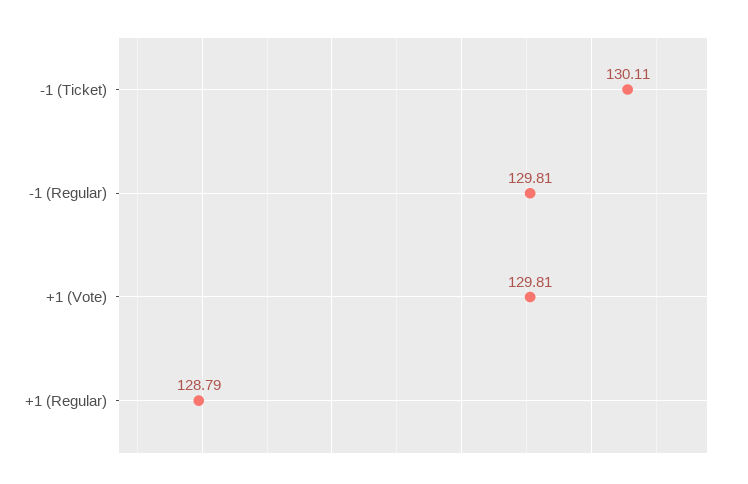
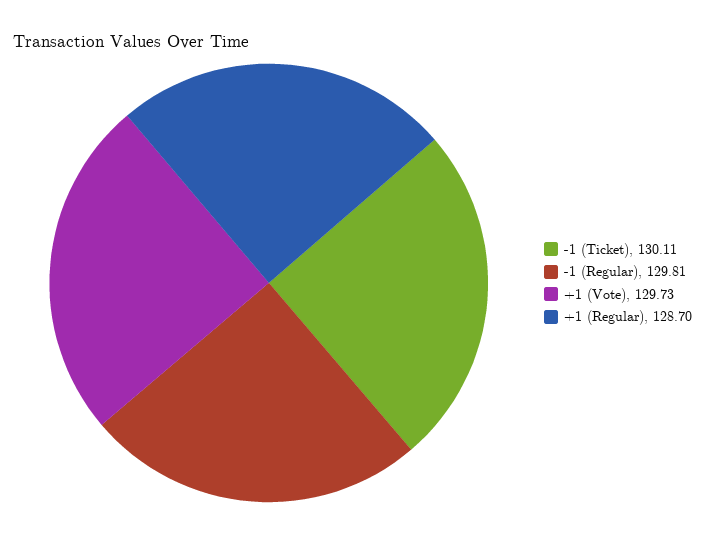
+1 (Vote): 129.81 -> 129.73
+1 (Regular): 128.79 -> 128.7

